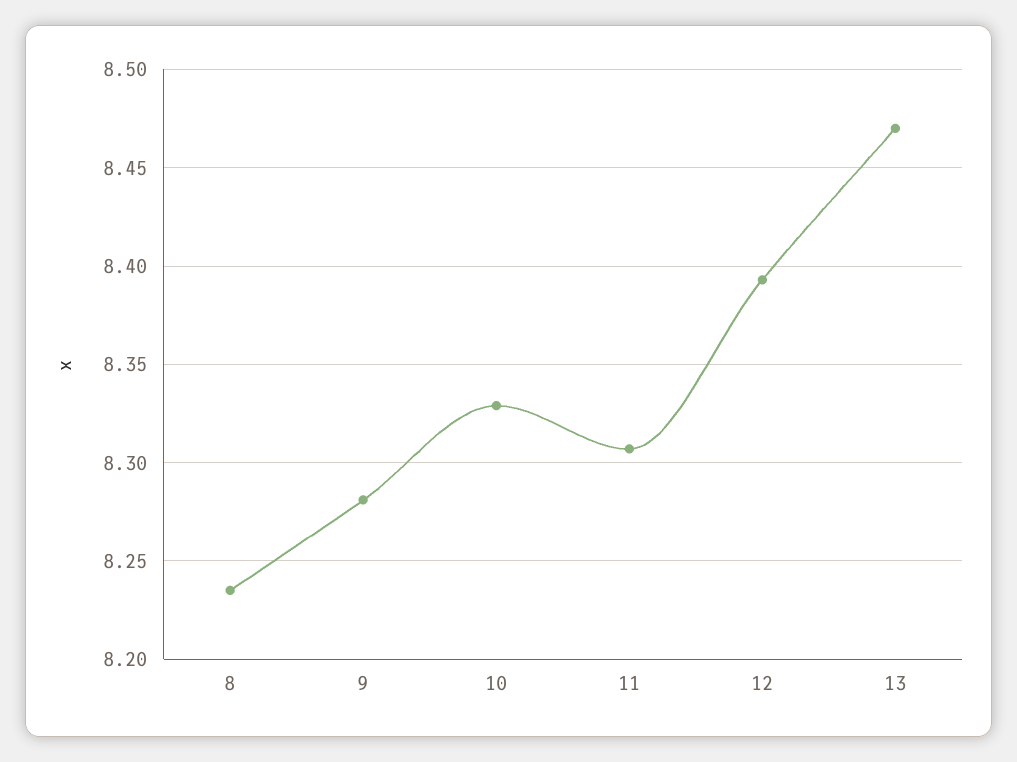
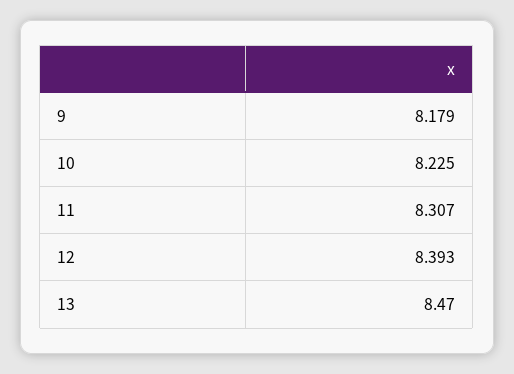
8: 8.235 -> none
9: 8.28 -> 8.179
10: 8.33 -> 8.225

